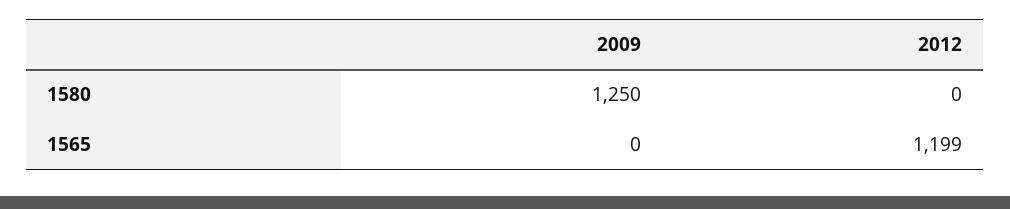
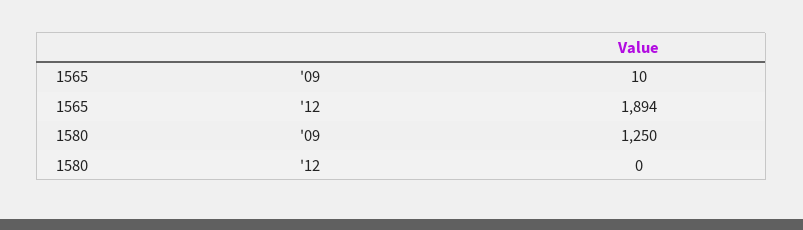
2009, 1565: 0 -> 10
2012, 1565: 1199 -> 1894

